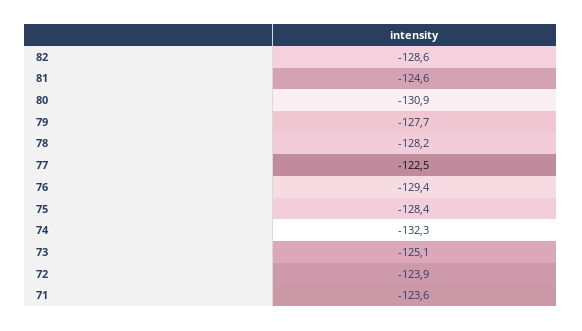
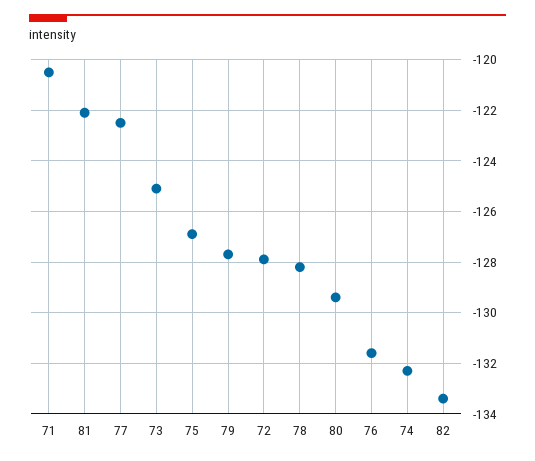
82: -128.6 -> -133.5
81: -124.6 -> -122
80: -130.9 -> -129.5
76: -129.4 -> -131.5
75: -128.4 -> -127
72: -123.9 -> -128
71: -123.6 -> -120.5

